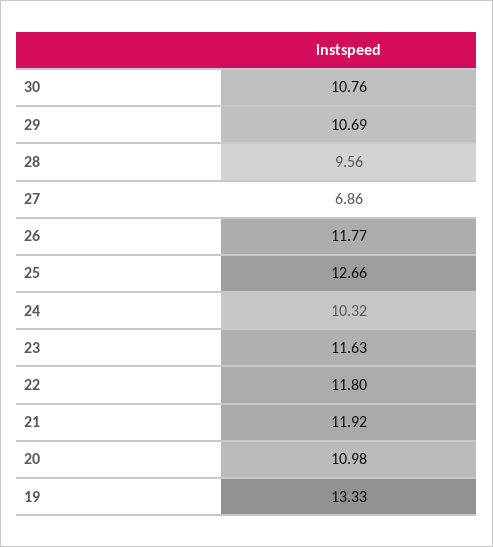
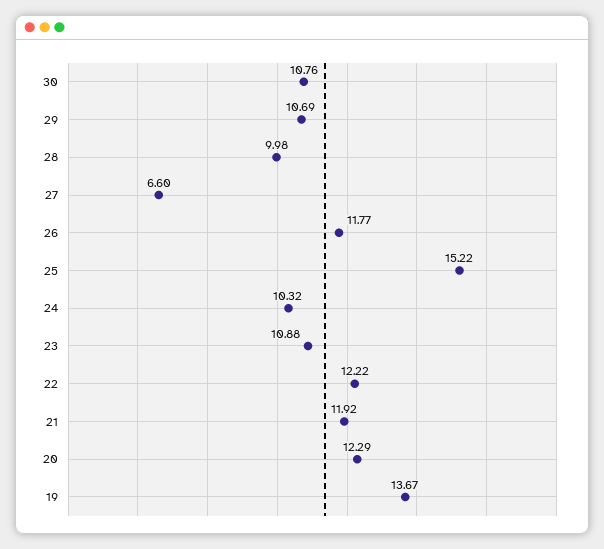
28: 9.56 -> 9.98
27: 6.86 -> 6.6
25: 12.66 -> 15.22
23: 11.63 -> 10.88
22: 11.8 -> 12.22
20: 10.98 -> 12.29
19: 13.33 -> 13.67

